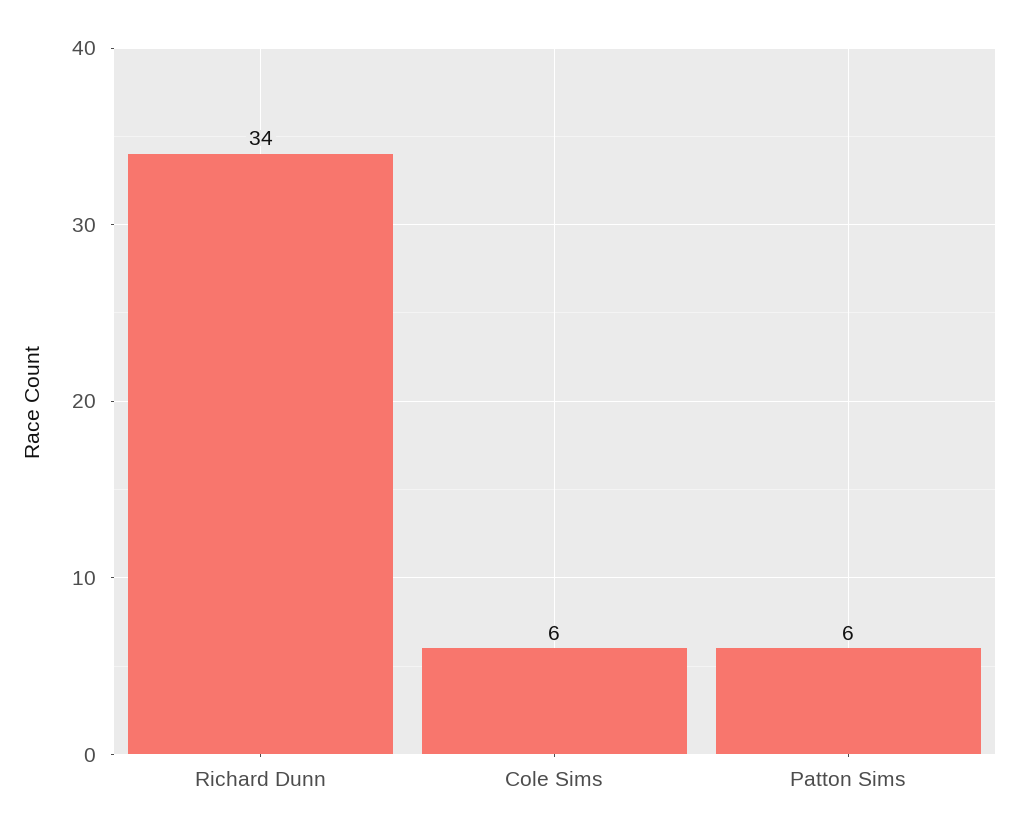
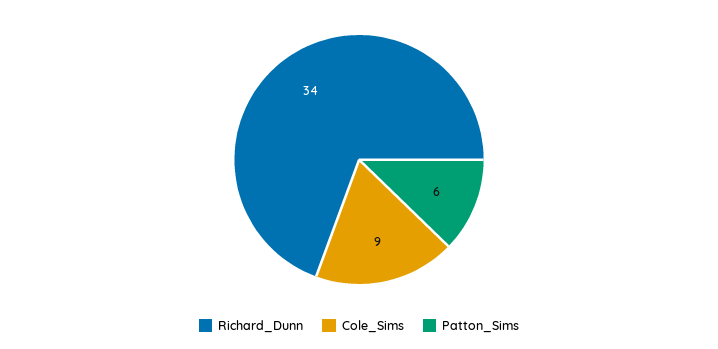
Cole Sims: 6 -> 9

